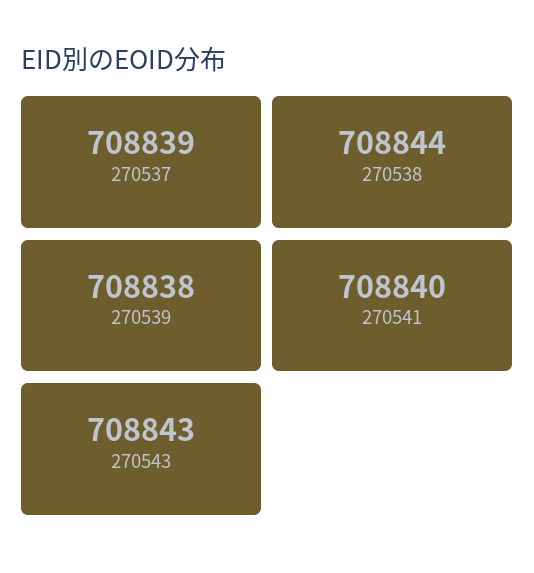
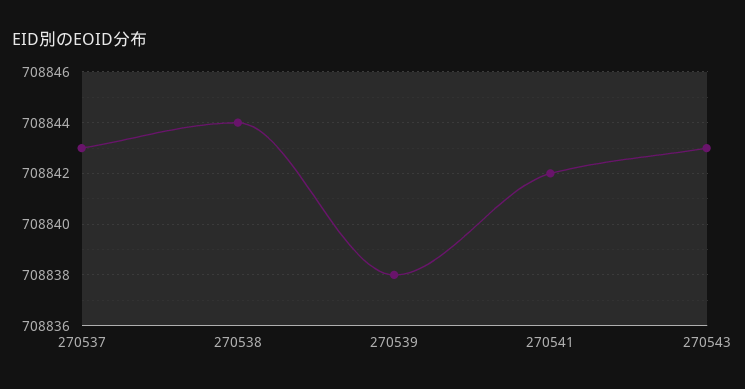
270537: 708839 -> 708843
270541: 708840 -> 708842

